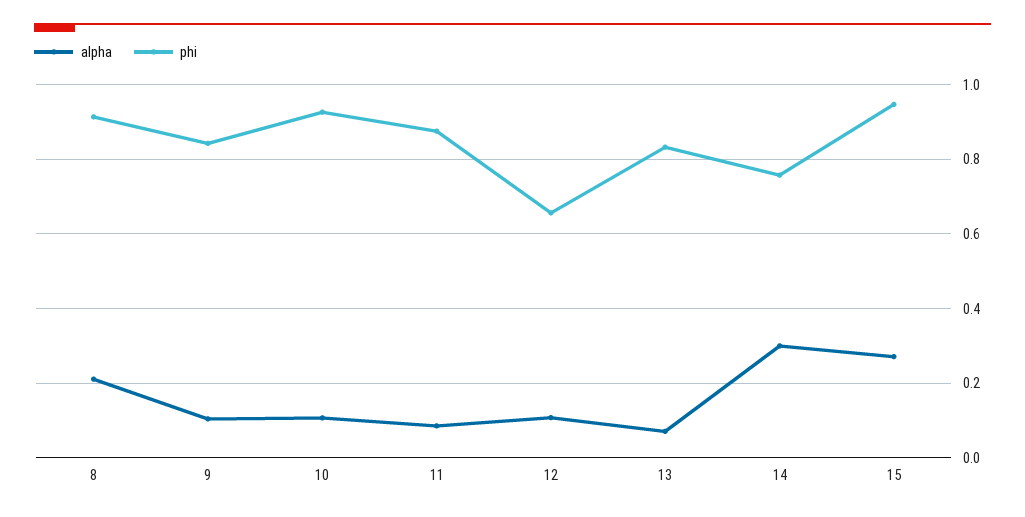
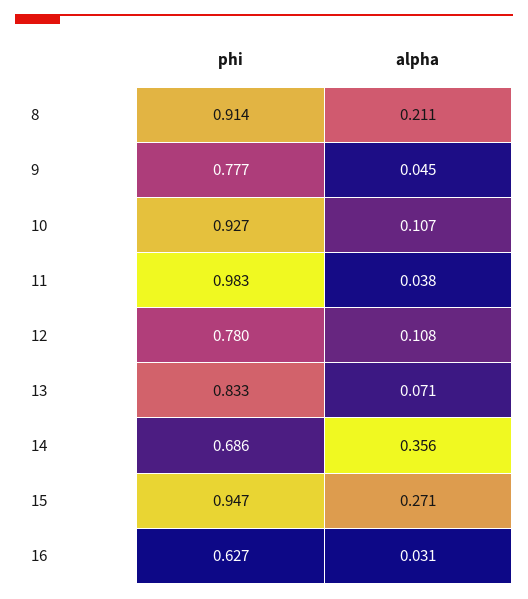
alpha, 9: 0.1 -> 0.045
phi, 9: 0.84 -> 0.777
alpha, 11: 0.08 -> 0.038
phi, 11: 0.88 -> 0.983
phi, 12: 0.66 -> 0.78
alpha, 14: 0.3 -> 0.356
phi, 14: 0.76 -> 0.686
phi, 16: none -> 0.627
alpha, 16: none -> 0.031

